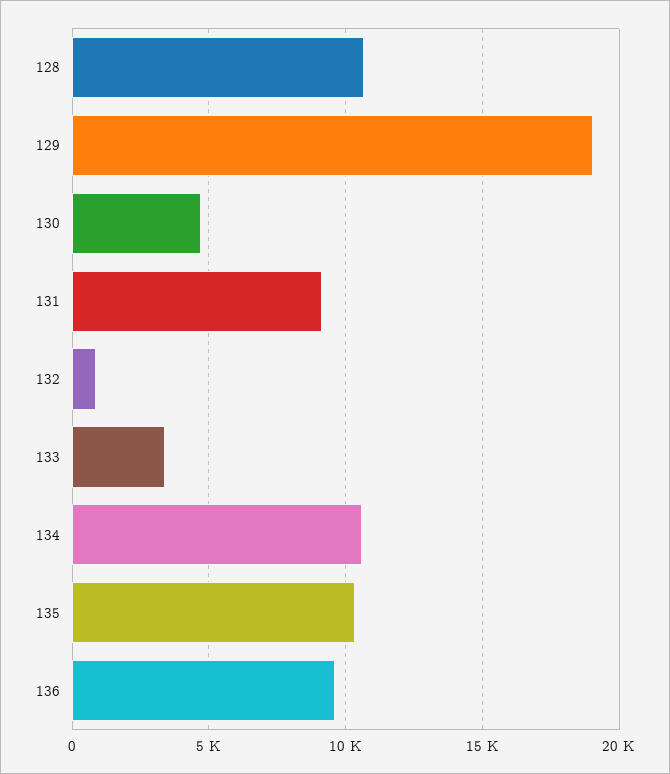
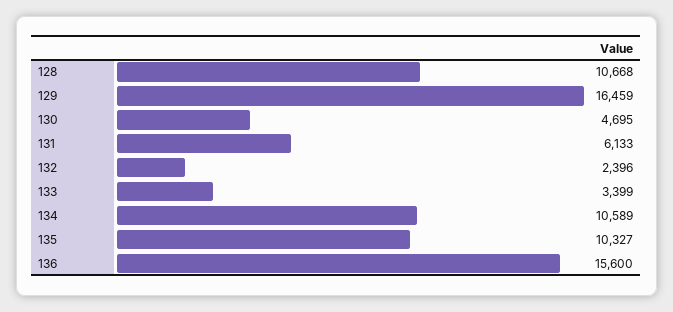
129: 19000 -> 16459
131: 9000 -> 6133
132: 1000 -> 2396
136: 9500 -> 15600

